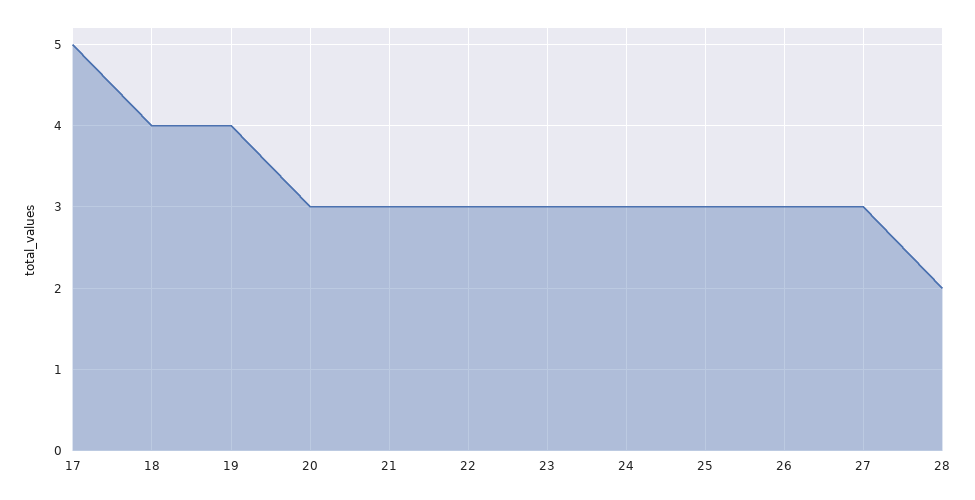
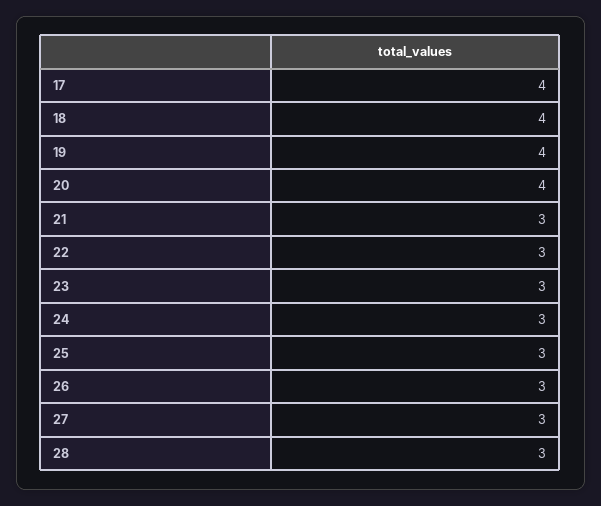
17: 5 -> 4
20: 3 -> 4
28: 2 -> 3

